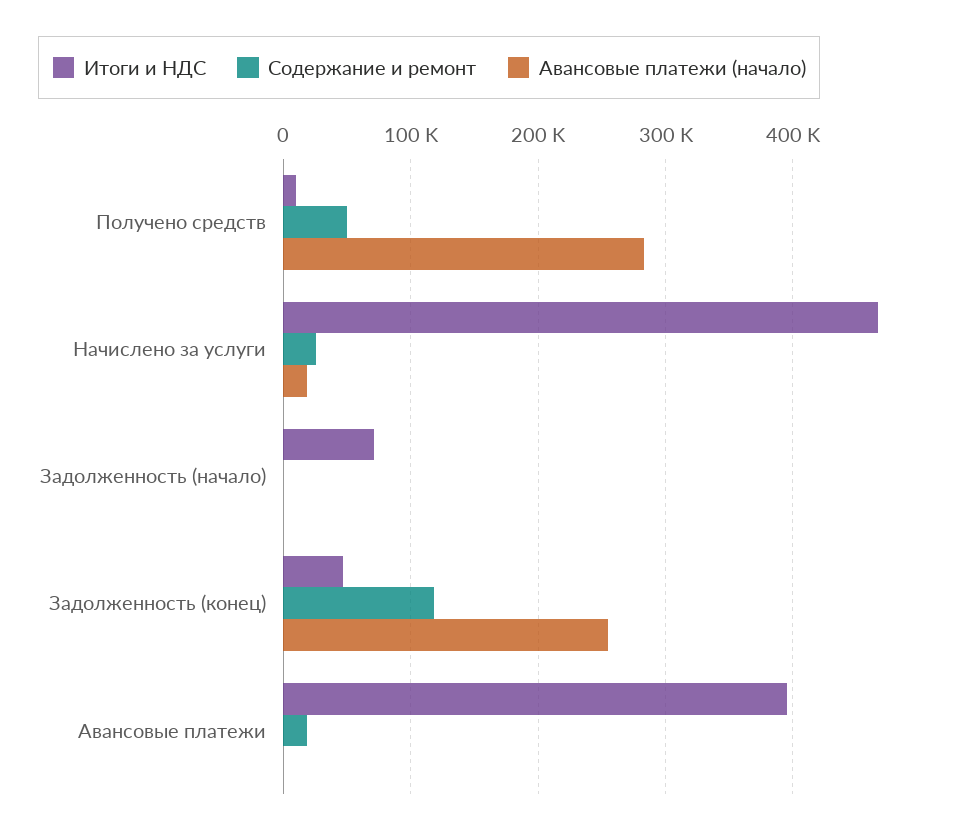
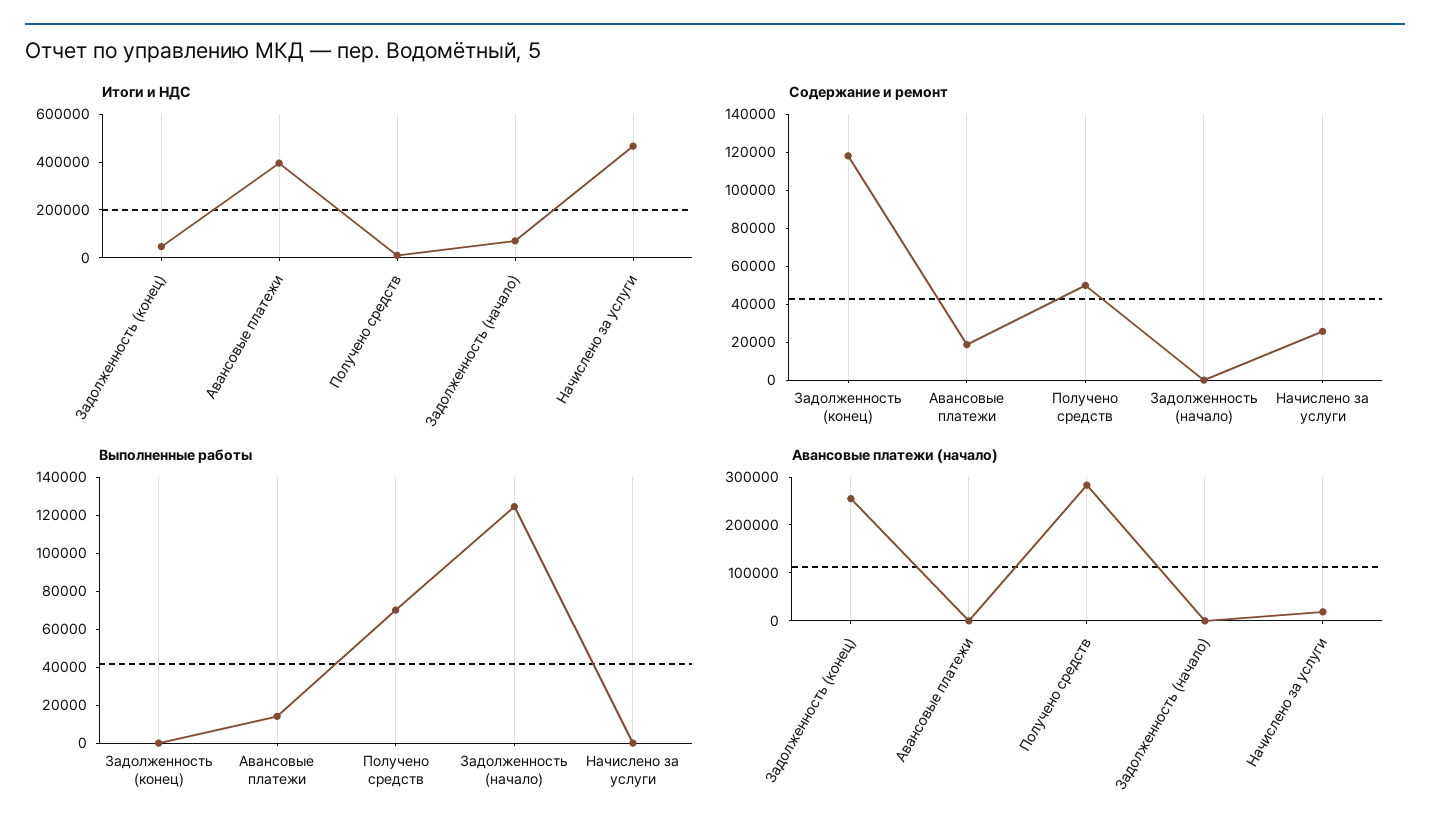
Выполненные работы, Задолженность (конец): none -> 0
Выполненные работы, Авансовые платежи: none -> 15000
Выполненные работы, Получено средств: none -> 70000
Выполненные работы, Задолженность (начало): none -> 125000
Выполненные работы, Начислено за услуги: none -> 0

